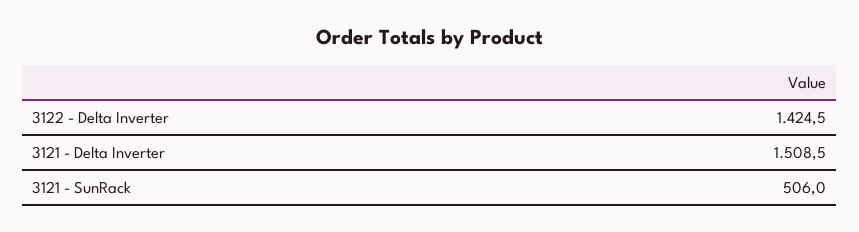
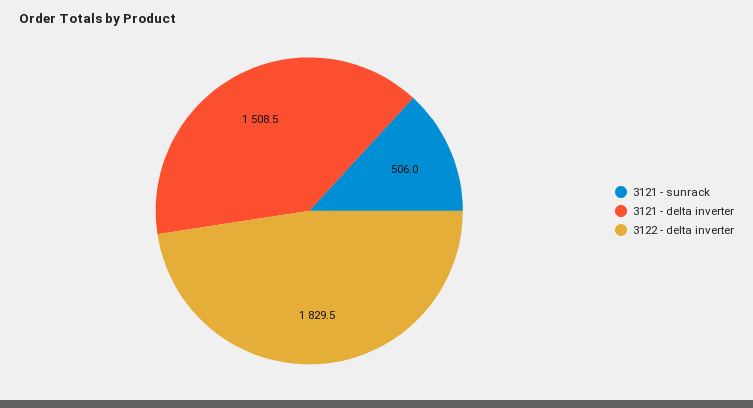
3122 - Delta Inverter: 1424.5 -> 1829.5

